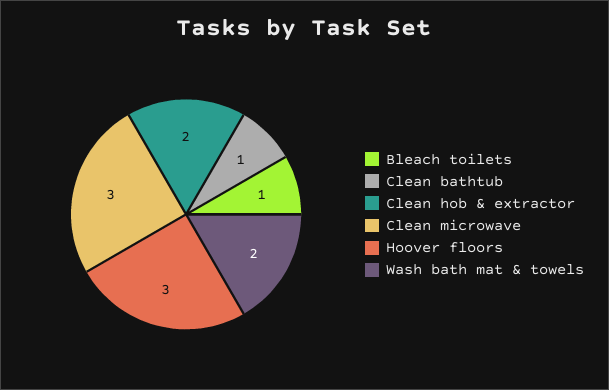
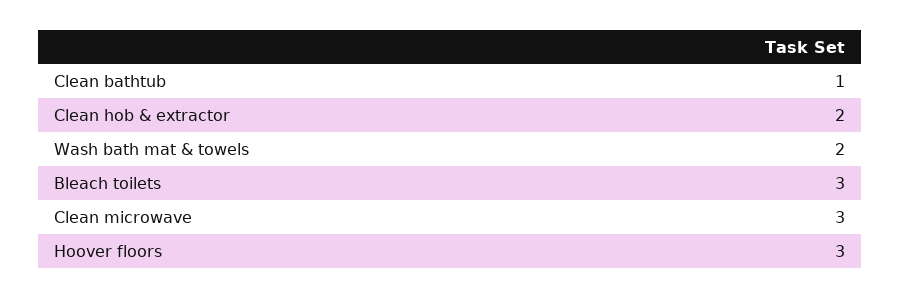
Bleach toilets: 1 -> 3

